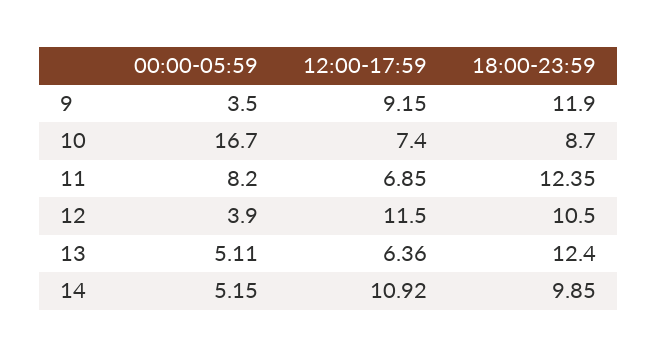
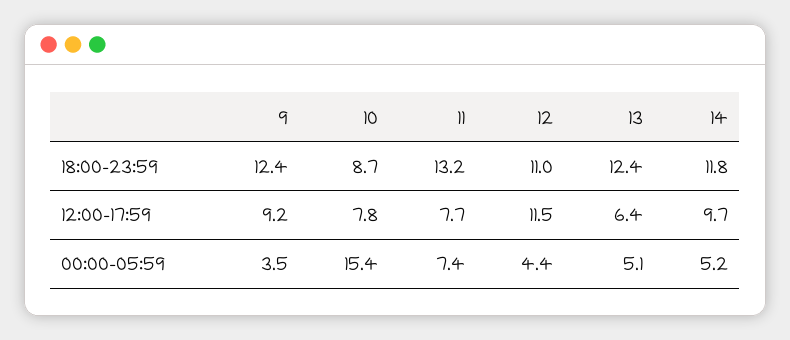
18:00-23:59, 9: 11.9 -> 12.4
00:00-05:59, 10: 16.7 -> 15.4
12:00-17:59, 10: 7.4 -> 7.8
00:00-05:59, 11: 8.2 -> 7.4
12:00-17:59, 11: 6.85 -> 7.7
18:00-23:59, 11: 12.35 -> 13.2
00:00-05:59, 12: 3.9 -> 4.4
18:00-23:59, 12: 10.5 -> 11
12:00-17:59, 14: 10.92 -> 9.7
18:00-23:59, 14: 9.85 -> 11.8

